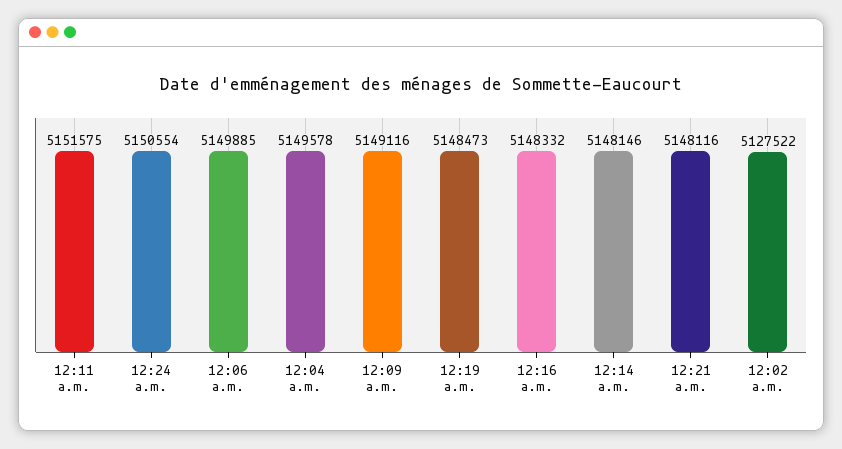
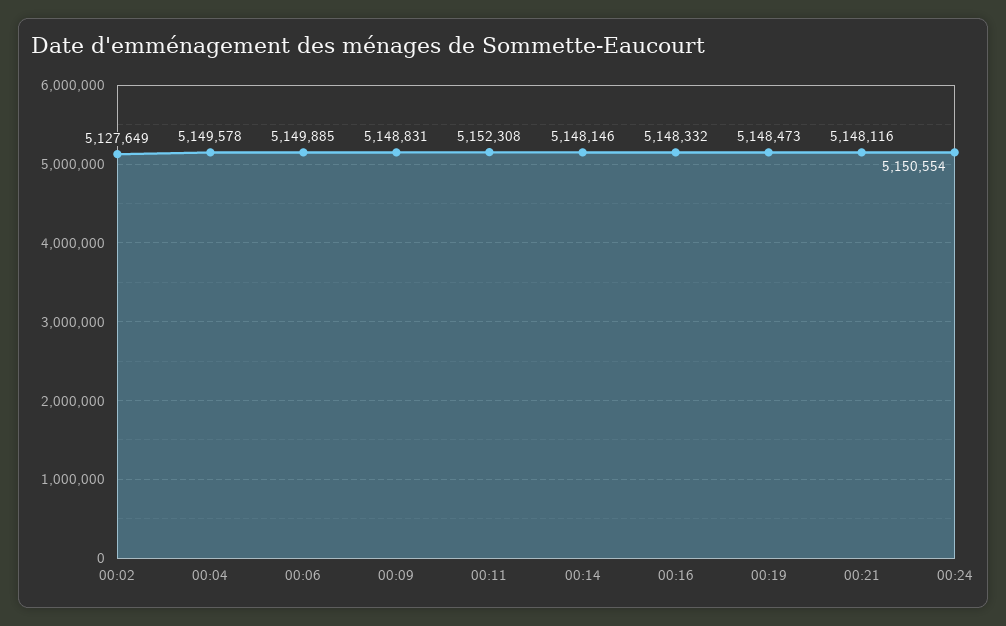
12:11 a.m.: 5151575 -> 5152308
12:09 a.m.: 5149116 -> 5148831
12:02 a.m.: 5127522 -> 5127649

